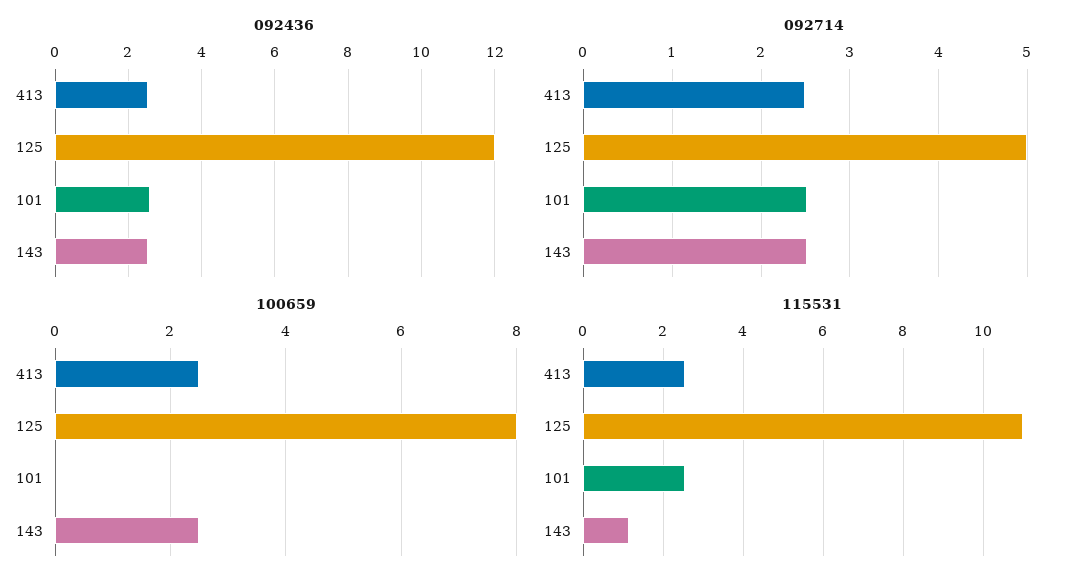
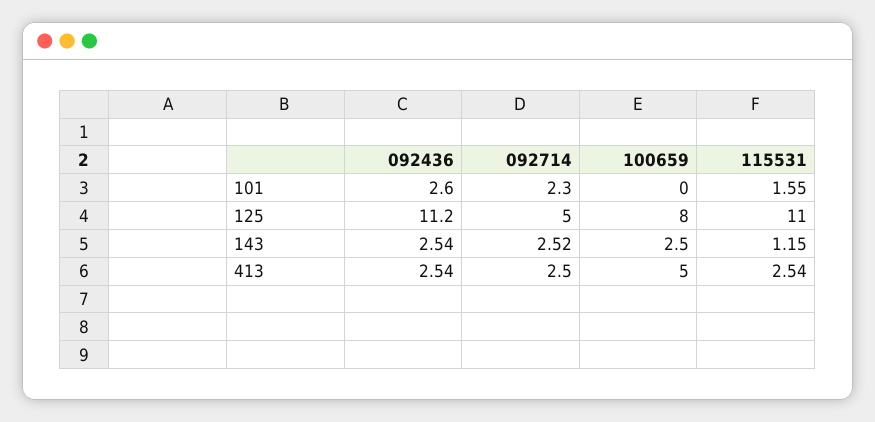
092436, 125: 12 -> 11.2
092714, 101: 2.5 -> 2.3
100659, 413: 2.5 -> 5
115531, 101: 2.6 -> 1.55

